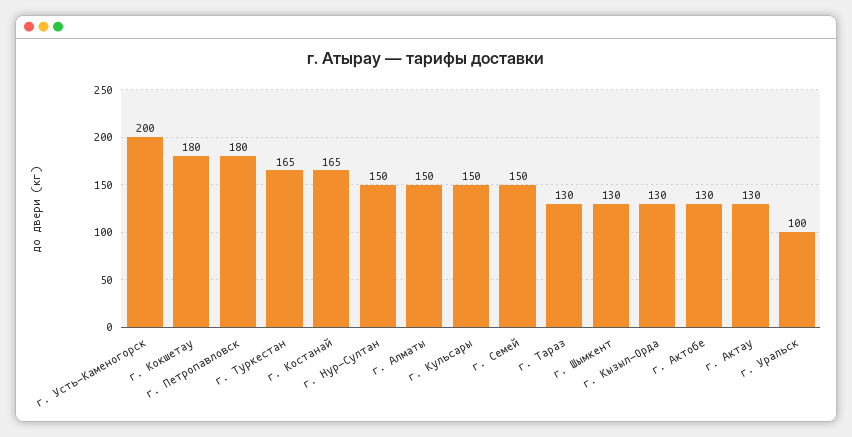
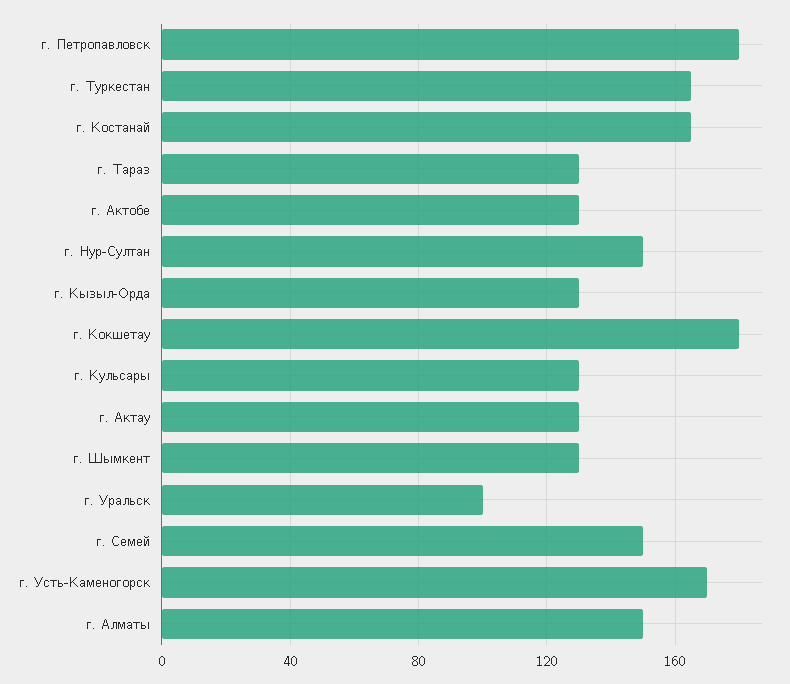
г. Усть-Каменогорск: 200 -> 170
г. Кульсары: 150 -> 130

